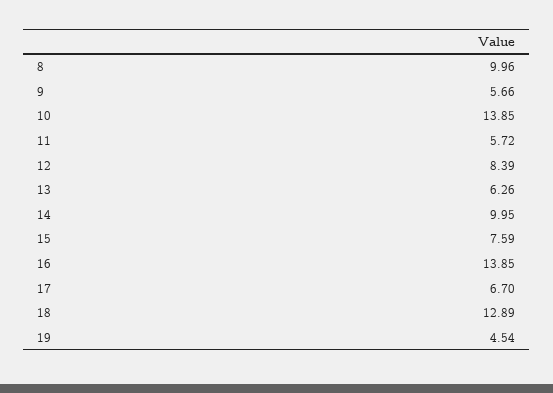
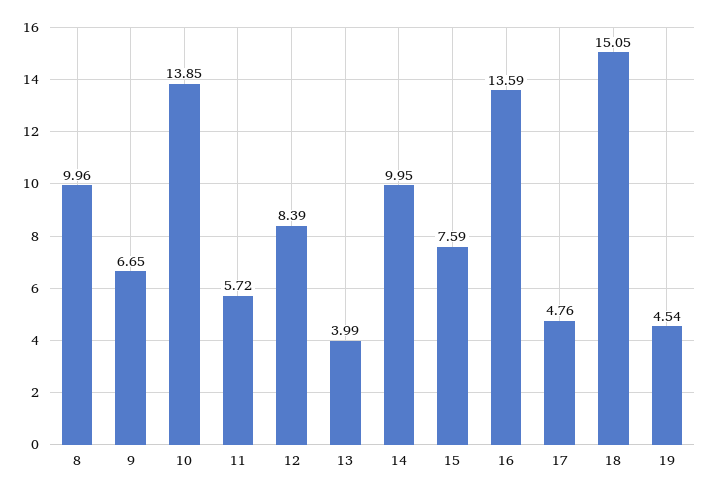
9: 5.66 -> 6.65
13: 6.26 -> 3.99
16: 13.85 -> 13.59
17: 6.7 -> 4.76
18: 12.89 -> 15.05

